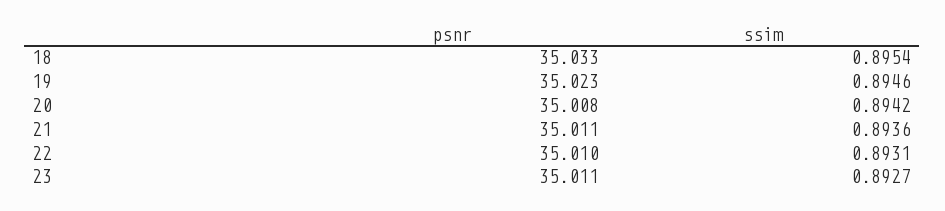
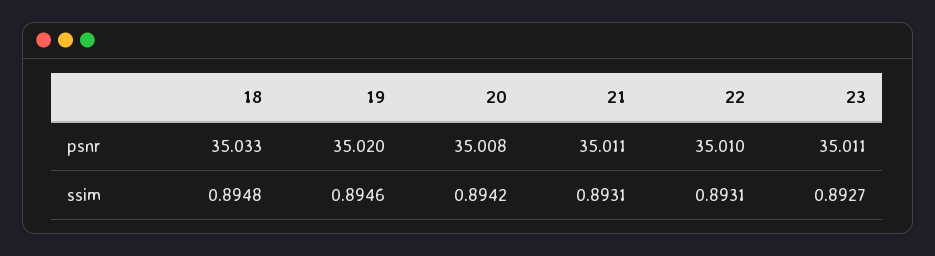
ssim, 18: 0.8954 -> 0.8948
psnr, 19: 35.023 -> 35.02
ssim, 21: 0.8936 -> 0.8931

